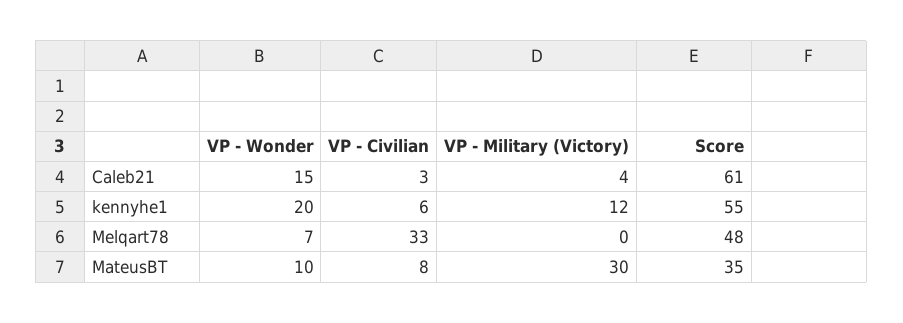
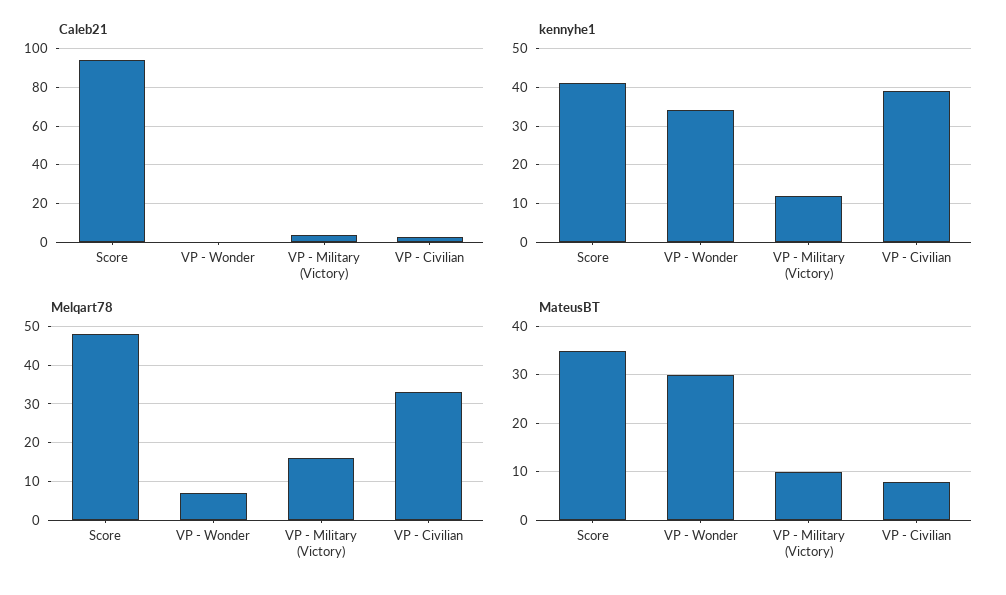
Caleb21, VP - Wonder: 15 -> 0
Caleb21, Score: 61 -> 95
kennyhe1, VP - Wonder: 20 -> 35
kennyhe1, VP - Civilian: 6 -> 40
kennyhe1, Score: 55 -> 40
Melqart78, VP - Military (Victory): 0 -> 15
MateusBT, VP - Wonder: 10 -> 30
MateusBT, VP - Military (Victory): 30 -> 10

